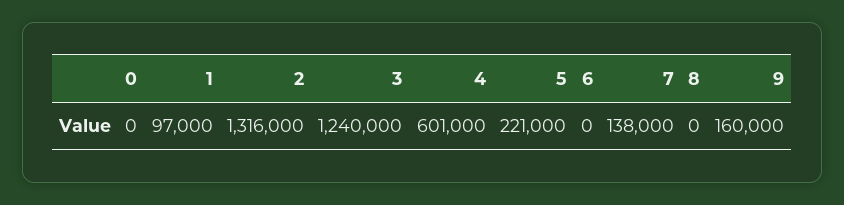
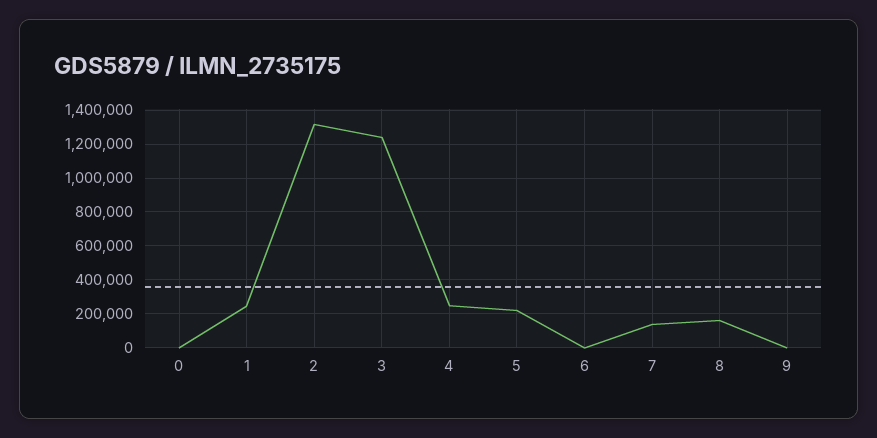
1: 97000 -> 250000
4: 601000 -> 250000
8: 0 -> 150000
9: 160000 -> 0

